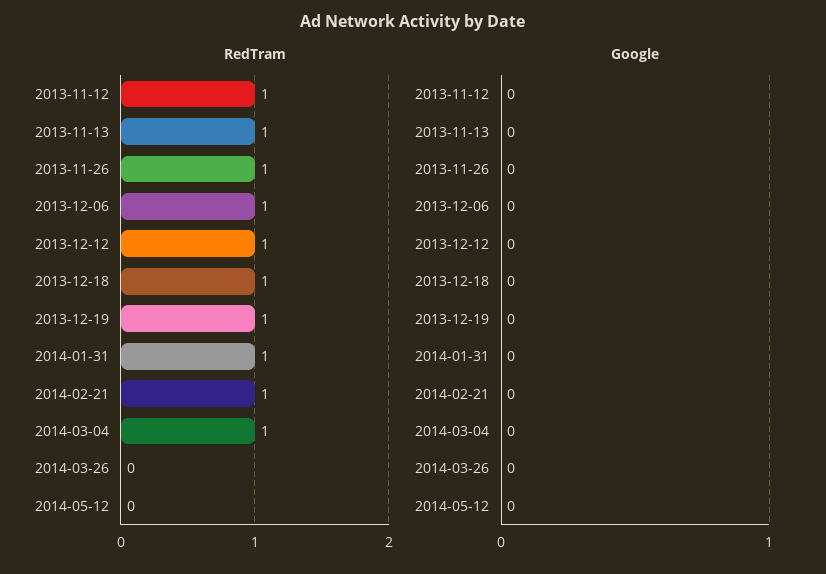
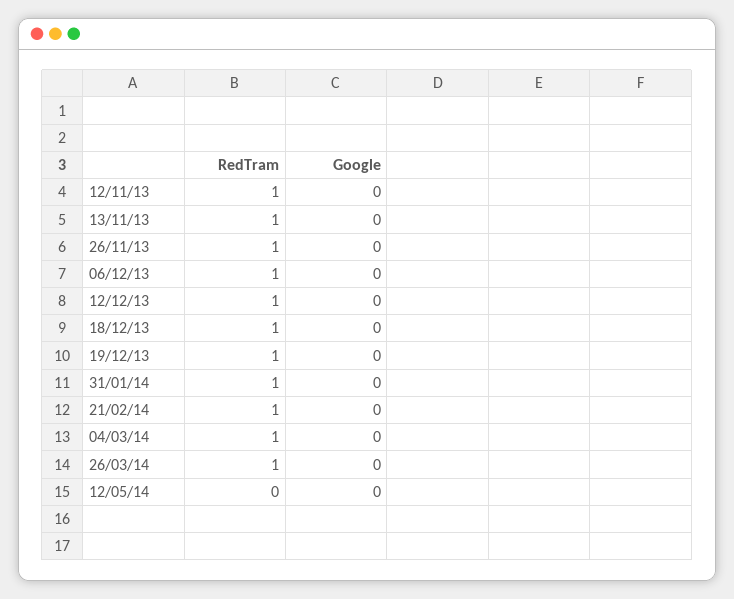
RedTram, 2014-03-26: 0 -> 1

